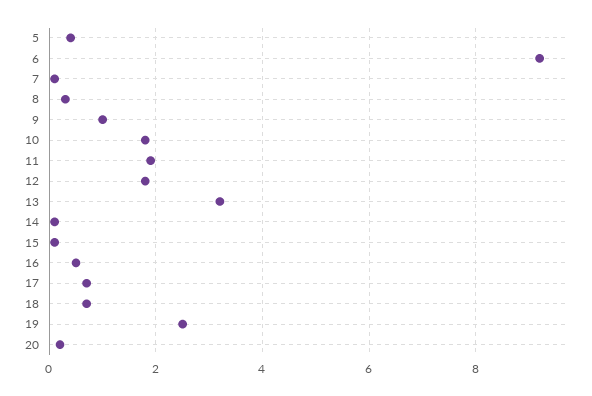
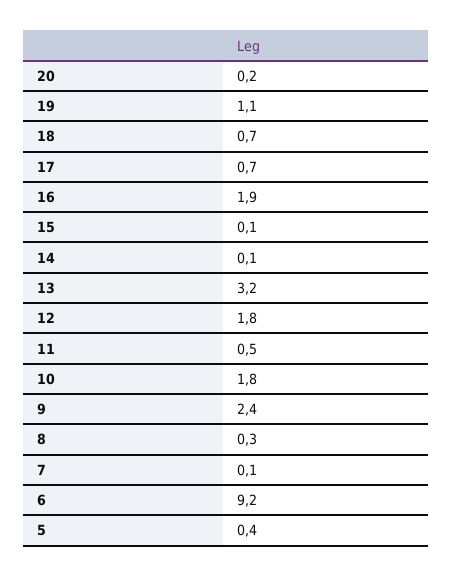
9: 1 -> 2.4
11: 2 -> 0.5
16: 0.5 -> 1.9
19: 2.5 -> 1.1

